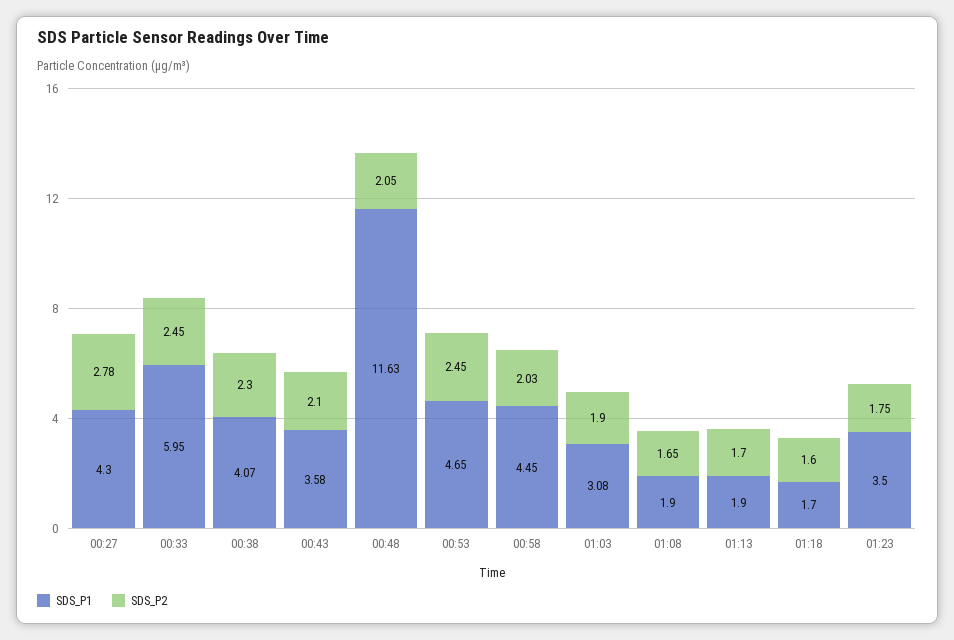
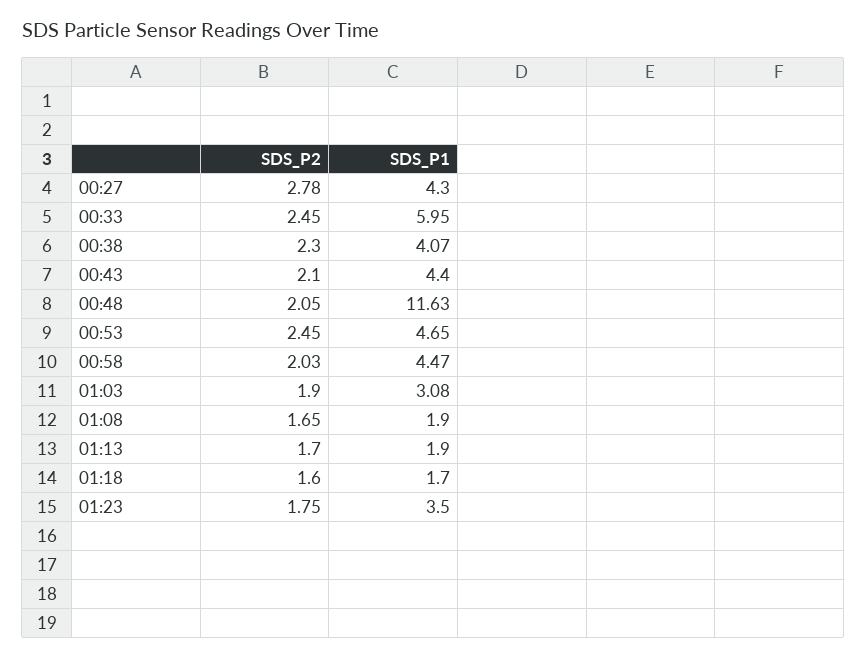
SDS_P1, 00:43: 3.58 -> 4.4
SDS_P1, 00:58: 4.45 -> 4.47

